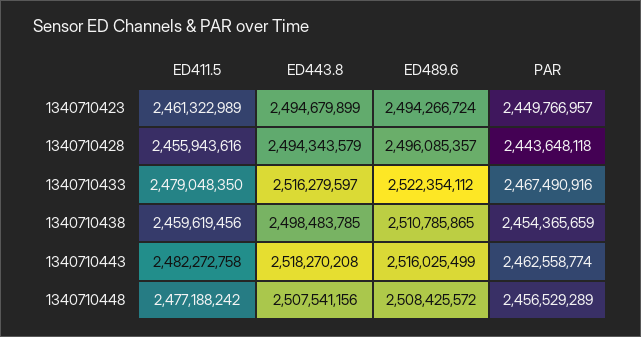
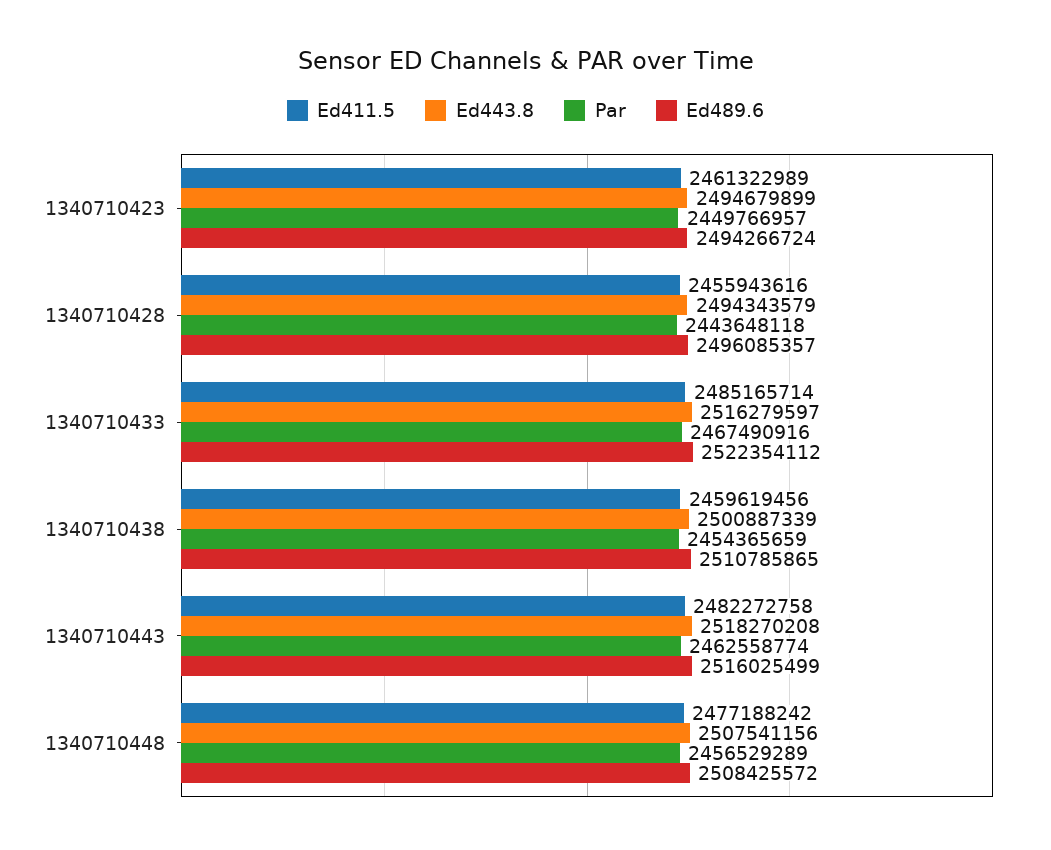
ED411.5, 1340710433: 2479048350 -> 2485165714
ED443.8, 1340710438: 2498483785 -> 2500887339

